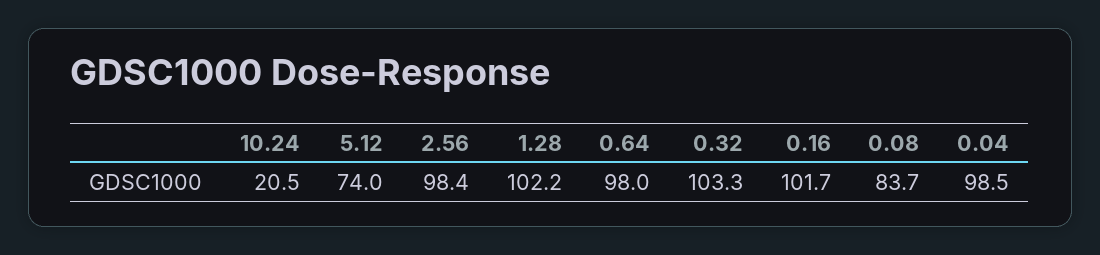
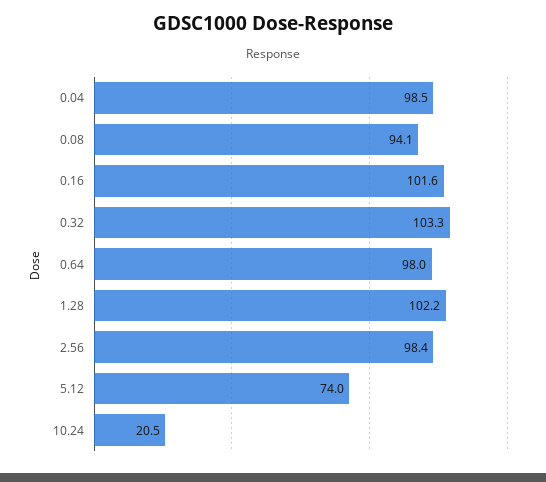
0.16: 101.7 -> 101.6
0.08: 83.7 -> 94.1

